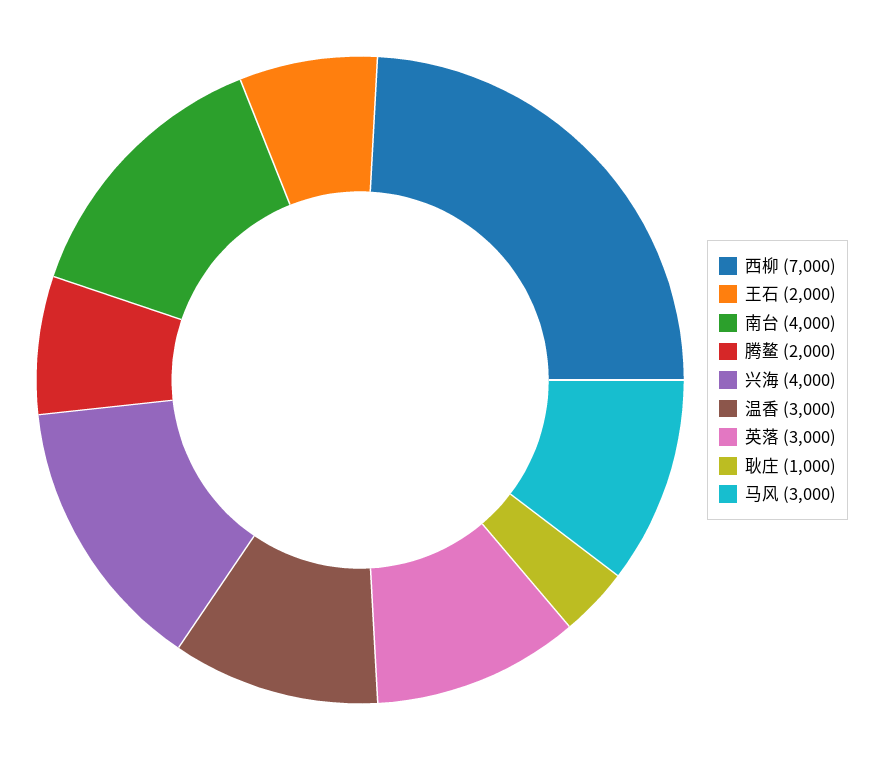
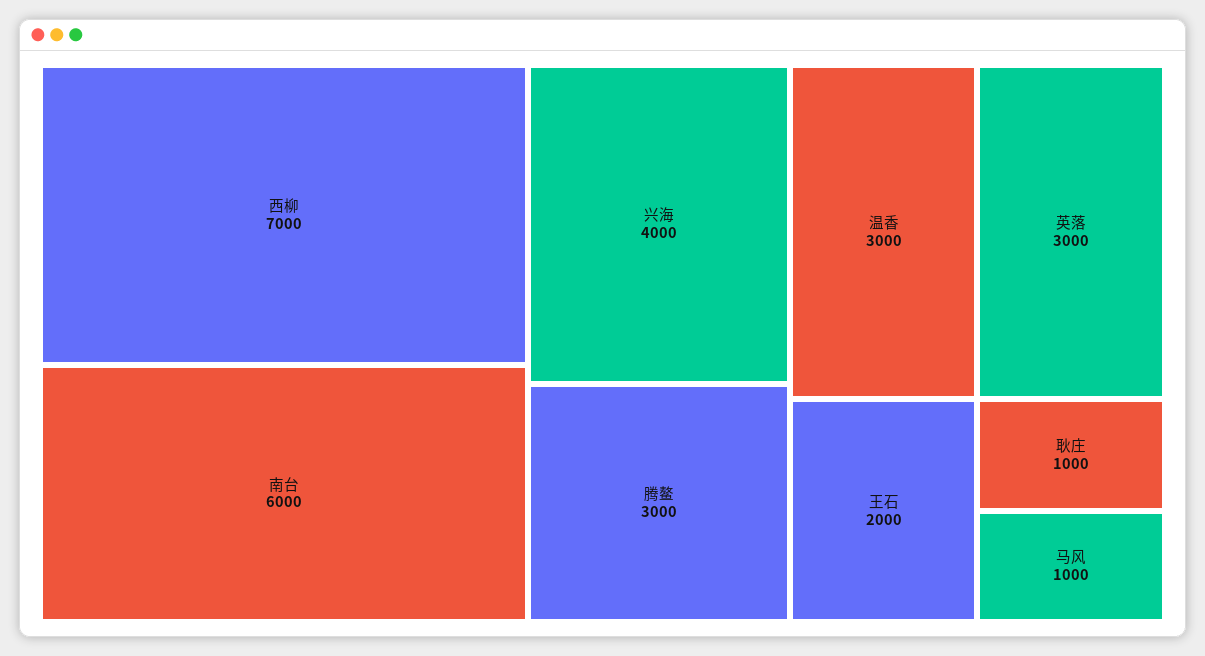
南台: 4000 -> 6000
腾鳌: 2000 -> 3000
马风: 3000 -> 1000

